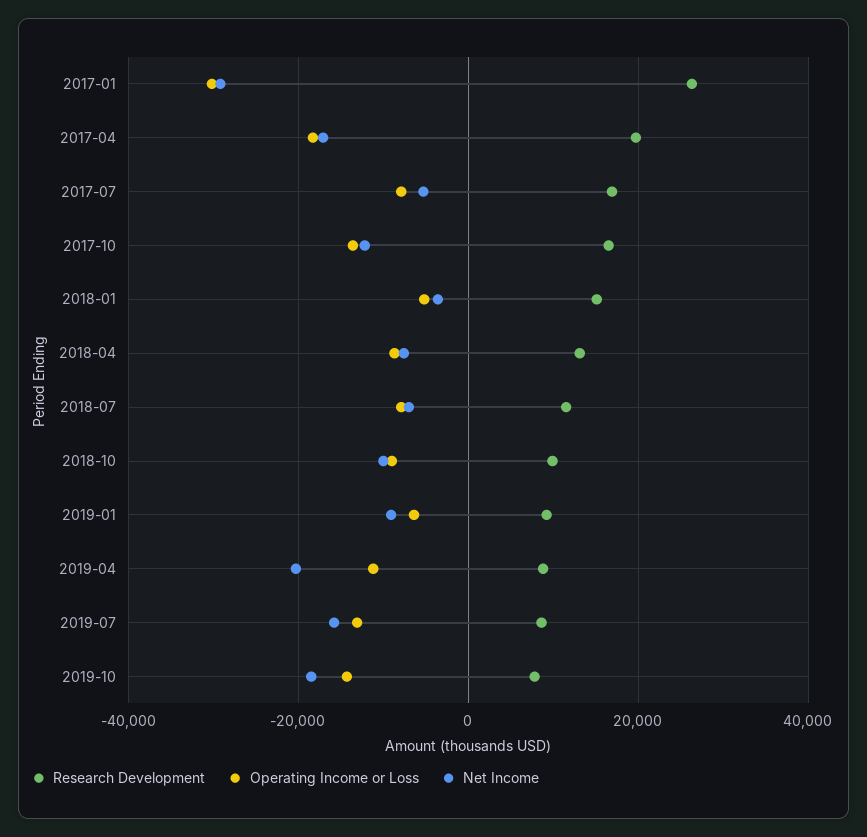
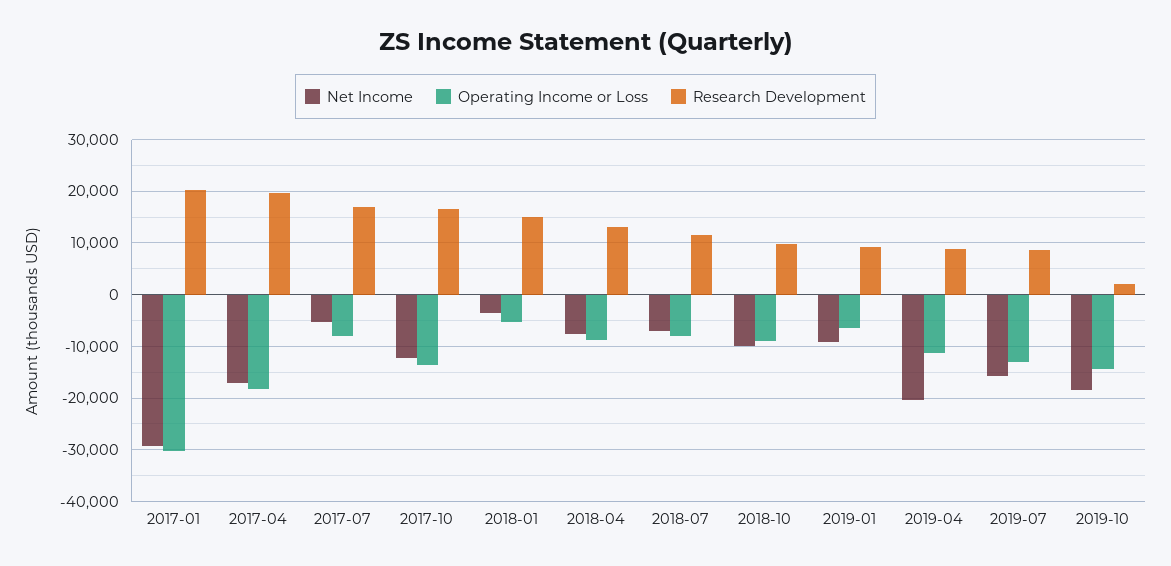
Research Development, 2017-01: 26000 -> 20000
Research Development, 2019-10: 8000 -> 2000

